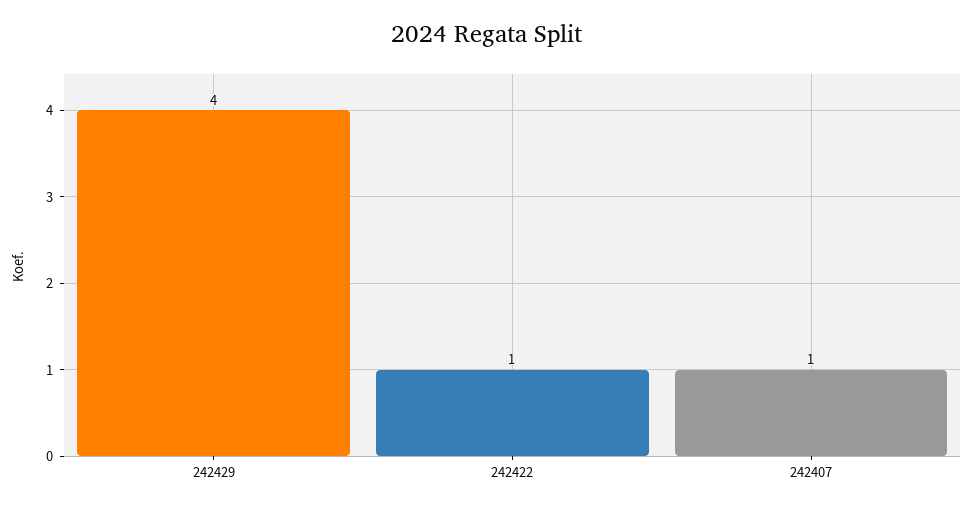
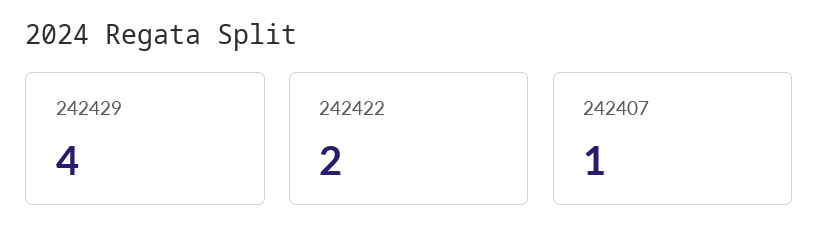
242422: 1 -> 2

